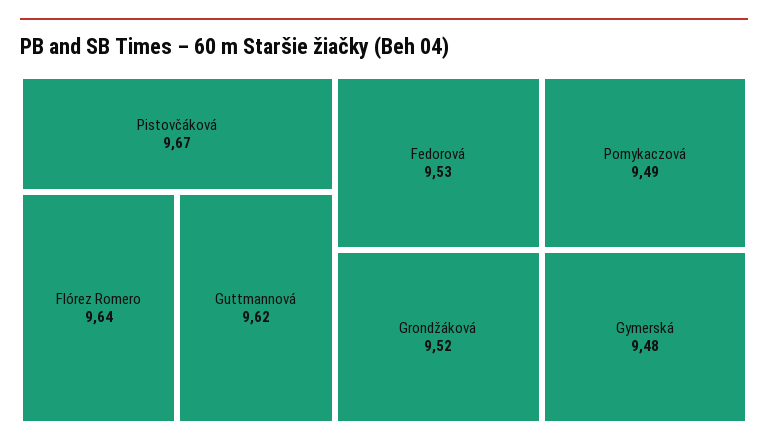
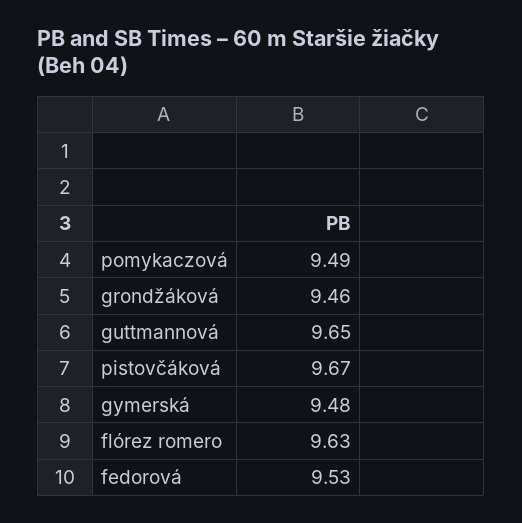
Flórez Romero: 9.64 -> 9.63
Guttmannová: 9.62 -> 9.65
Grondžáková: 9.52 -> 9.46

